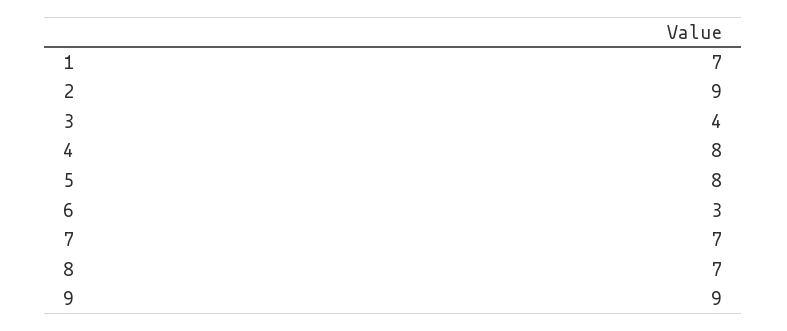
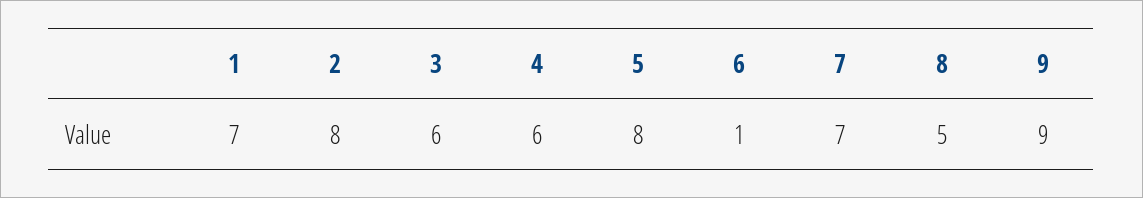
2: 9 -> 8
3: 4 -> 6
4: 8 -> 6
6: 3 -> 1
8: 7 -> 5

